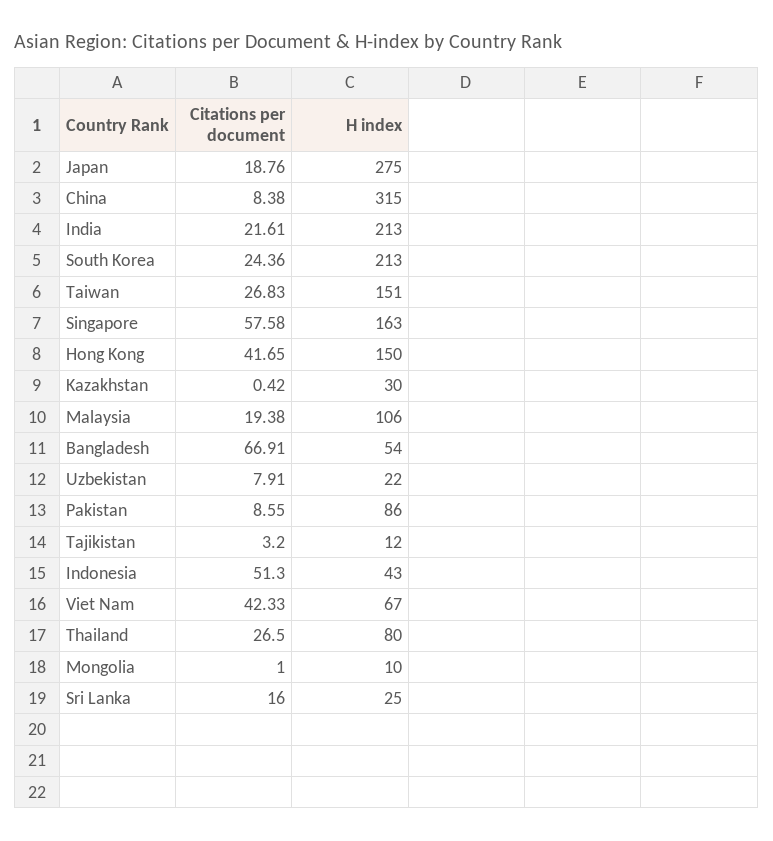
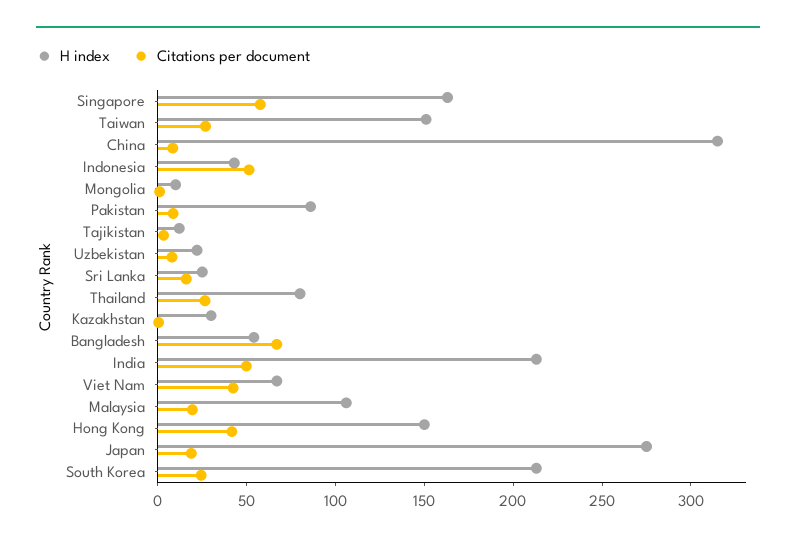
Citations per document, India: 21.61 -> 50

